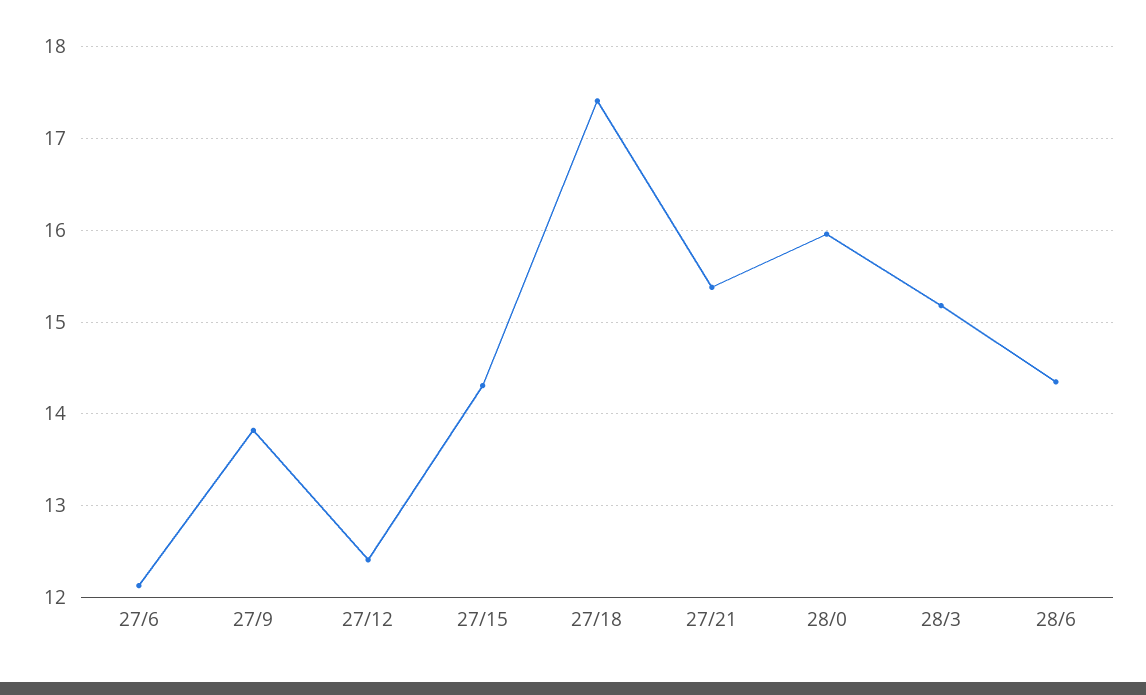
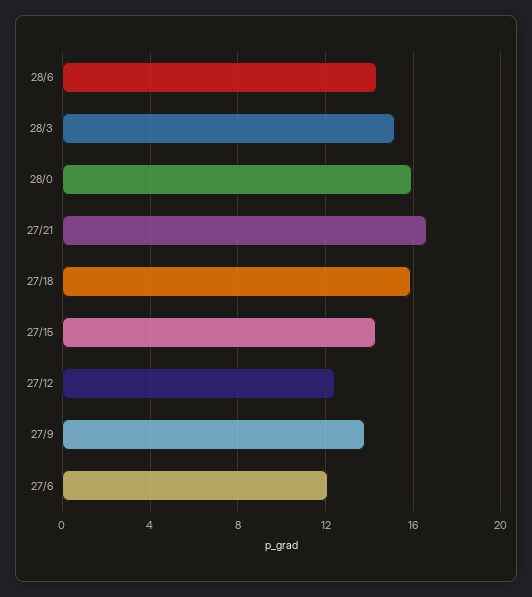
27/18: 17.4 -> 16
27/21: 15.4 -> 16.5

